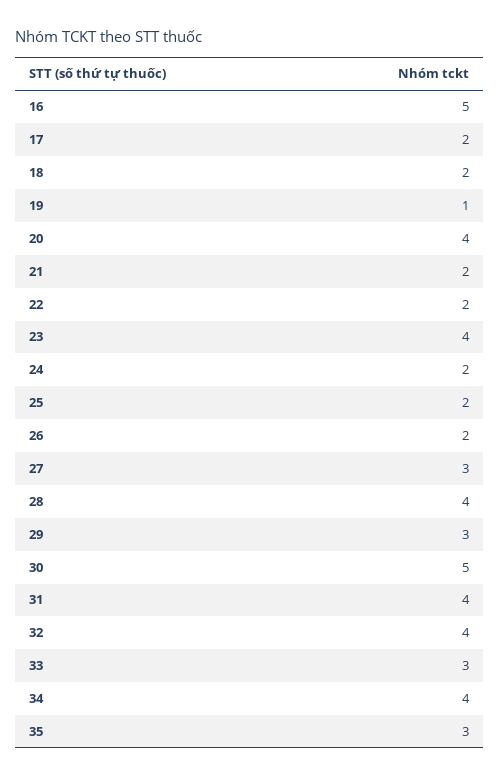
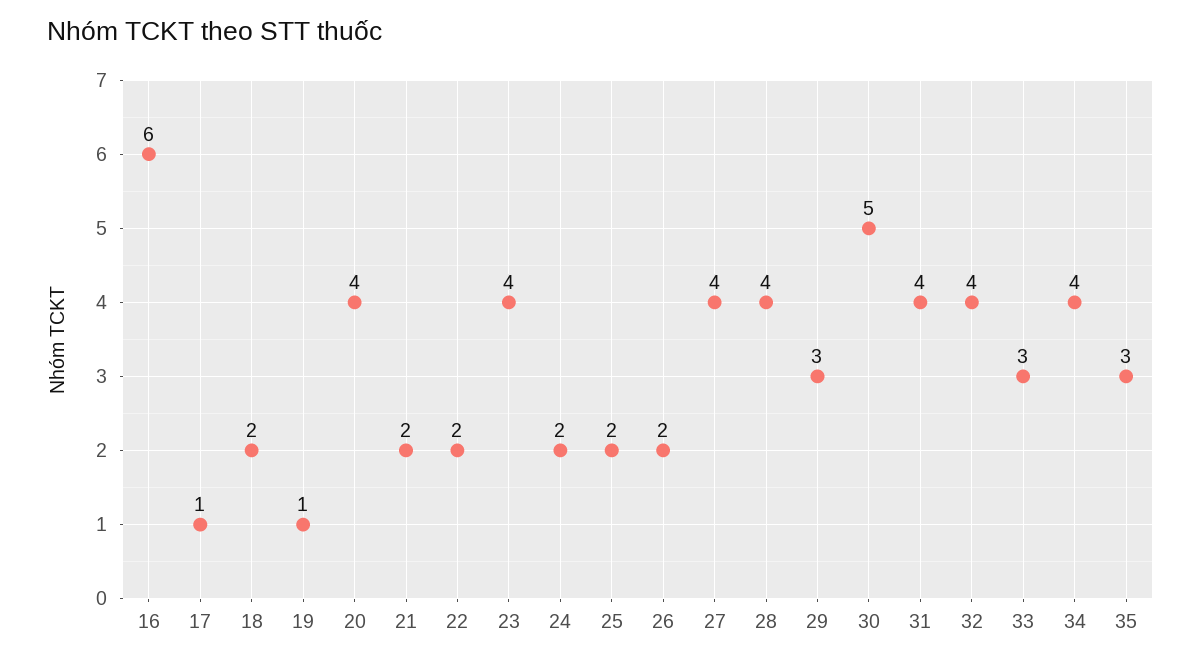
16: 5 -> 6
17: 2 -> 1
27: 3 -> 4

